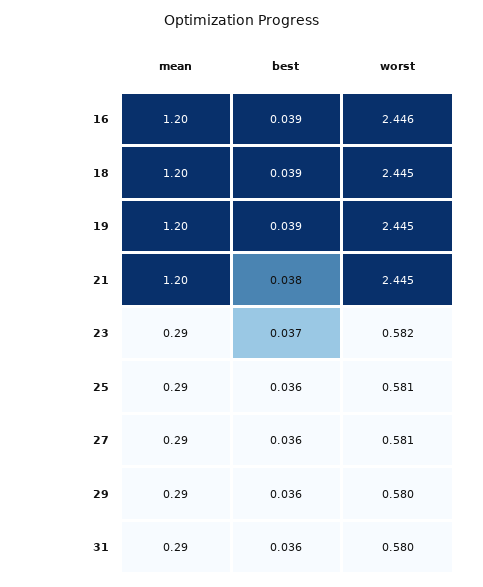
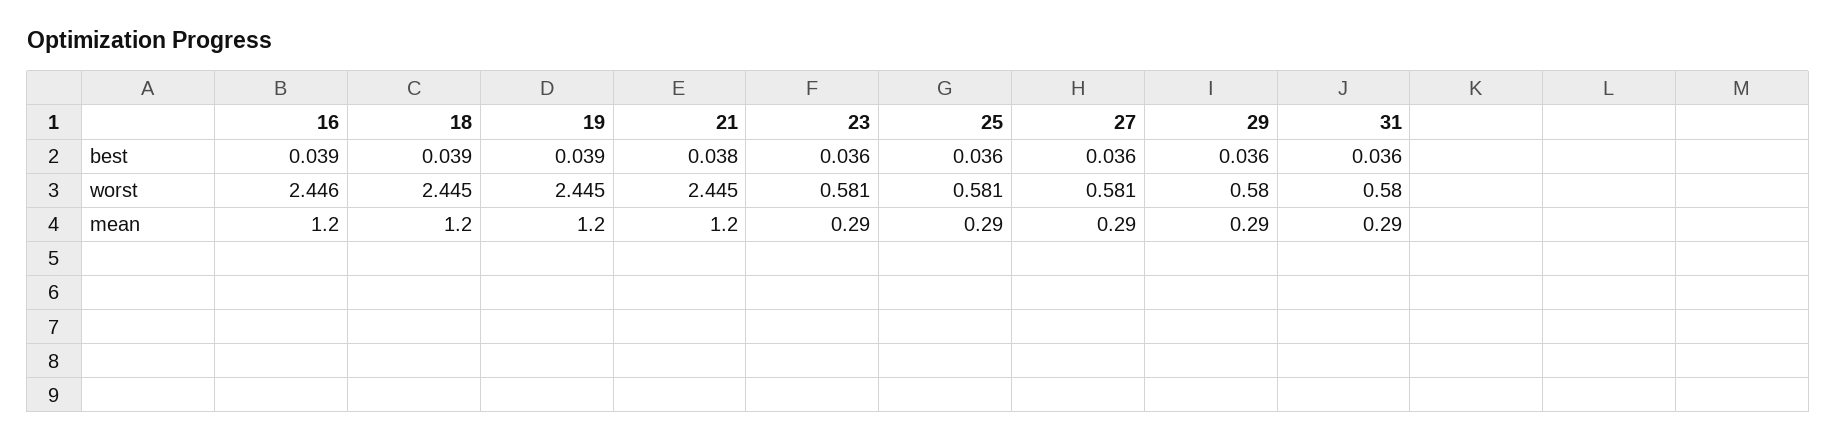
best, 23: 0.037 -> 0.036
worst, 23: 0.582 -> 0.581

